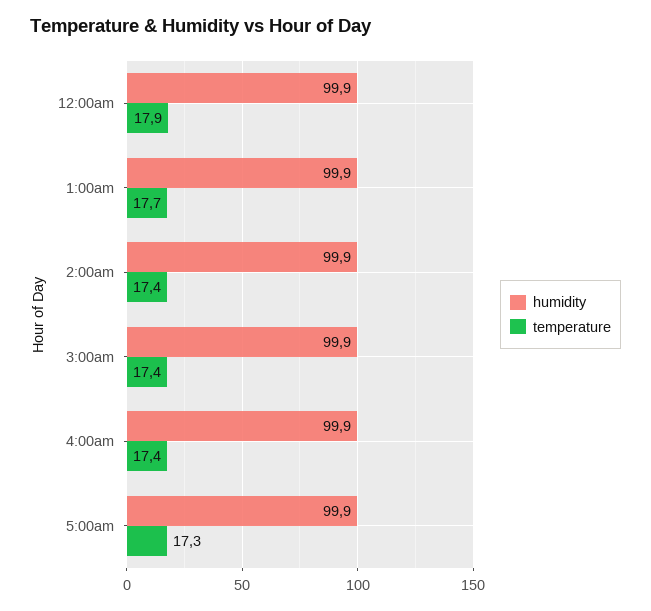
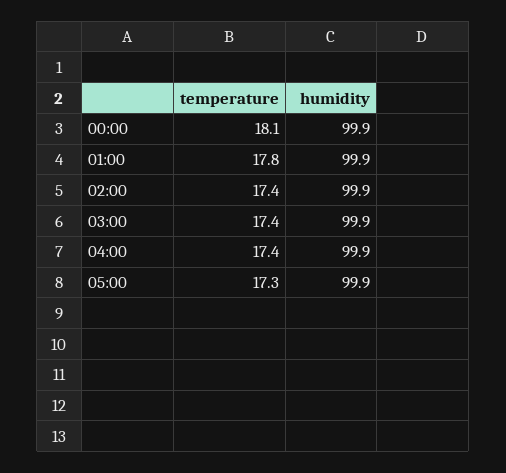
temperature, 12:00am: 17.9 -> 18.1
temperature, 1:00am: 17.7 -> 17.8

